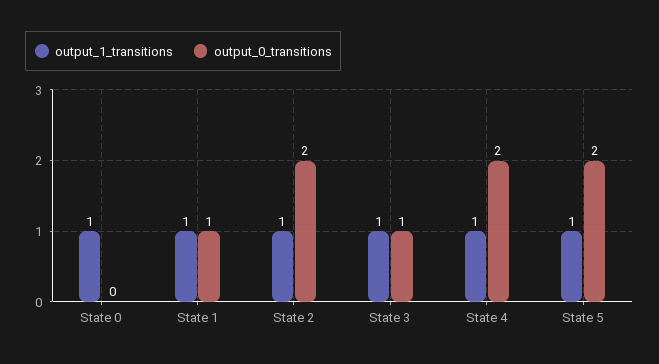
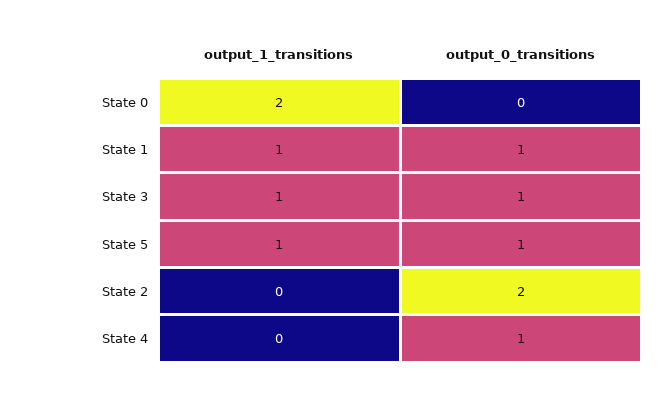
output_1_transitions, State 0: 1 -> 2
output_1_transitions, State 2: 1 -> 0
output_1_transitions, State 4: 1 -> 0
output_0_transitions, State 4: 2 -> 1
output_0_transitions, State 5: 2 -> 1

